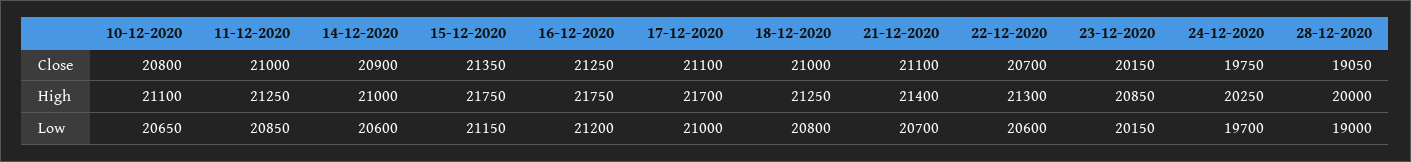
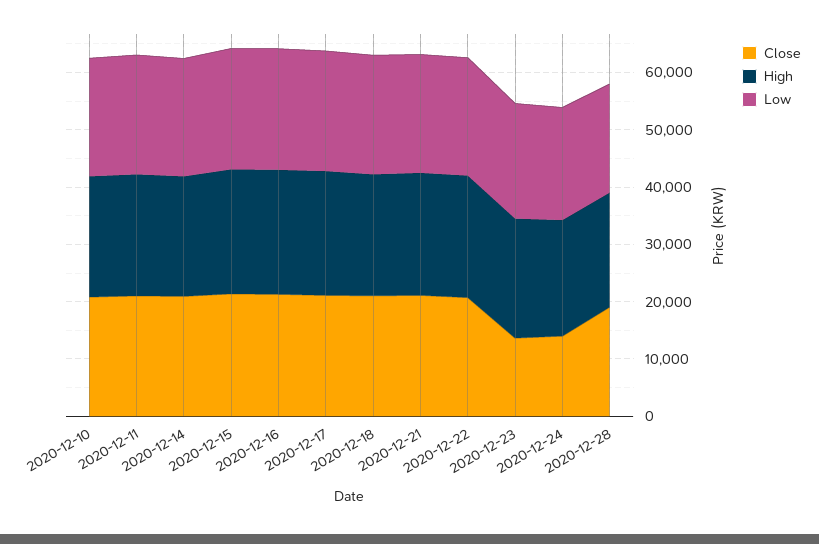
Close, 23-12-2020: 20150 -> 14000
Close, 24-12-2020: 19750 -> 14000

